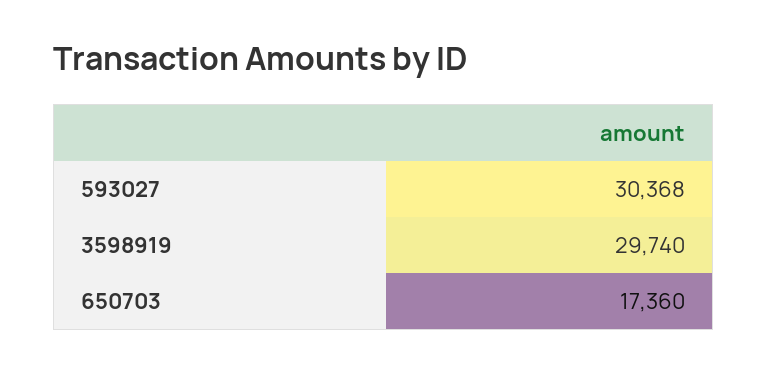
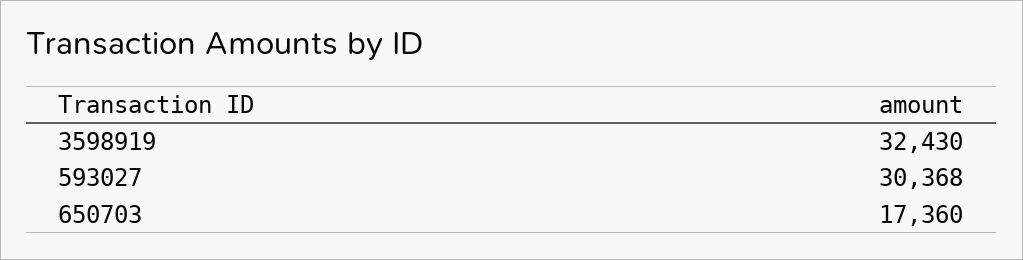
3598919: 29740 -> 32430

